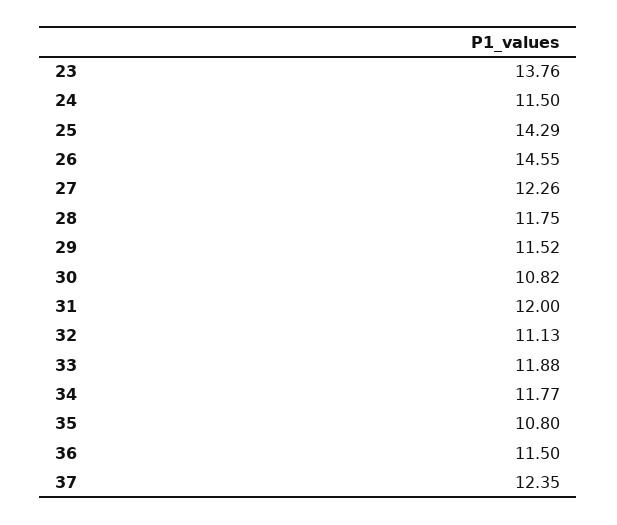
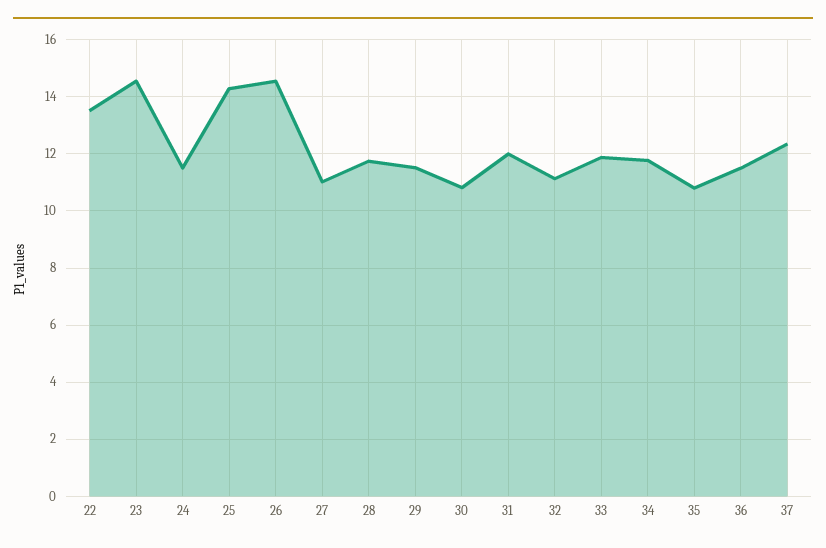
23: 13.76 -> 14.5
27: 12.26 -> 11
22: none -> 13.5

